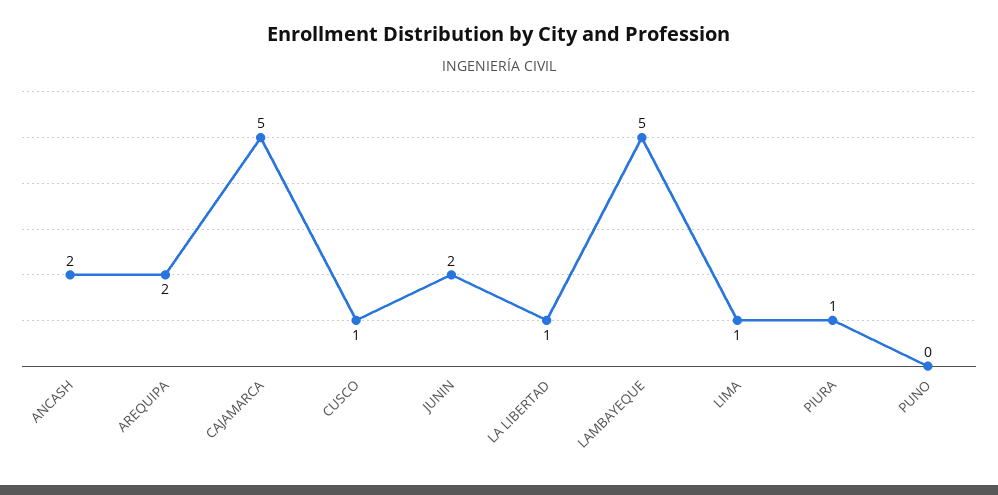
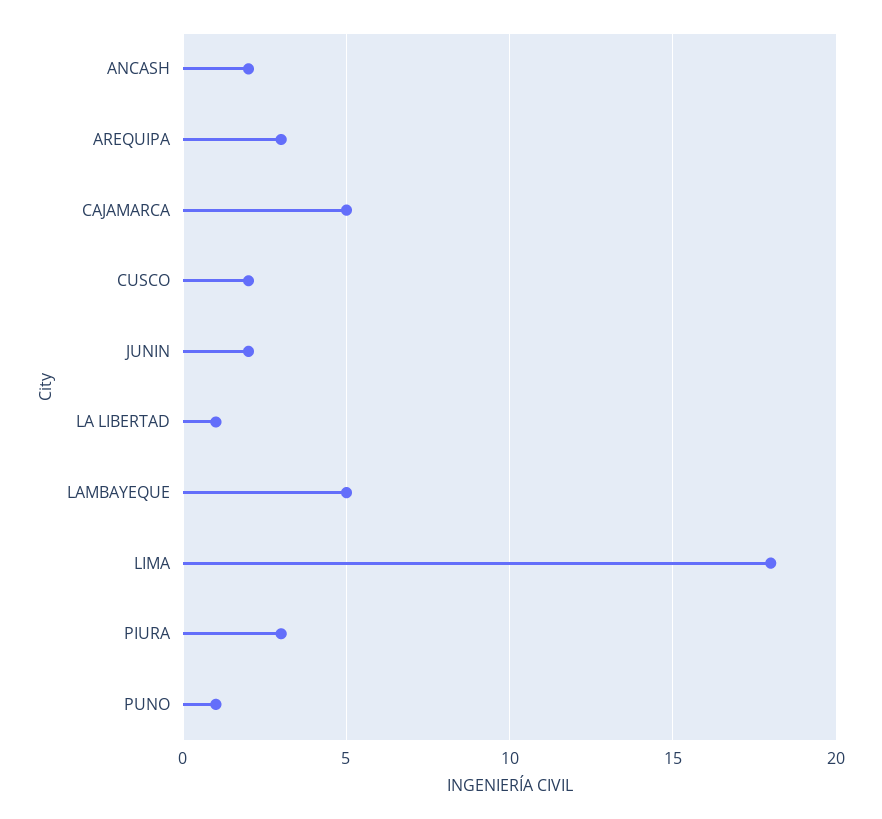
AREQUIPA: 2 -> 3
CUSCO: 1 -> 2
LIMA: 1 -> 18
PIURA: 1 -> 3
PUNO: 0 -> 1

